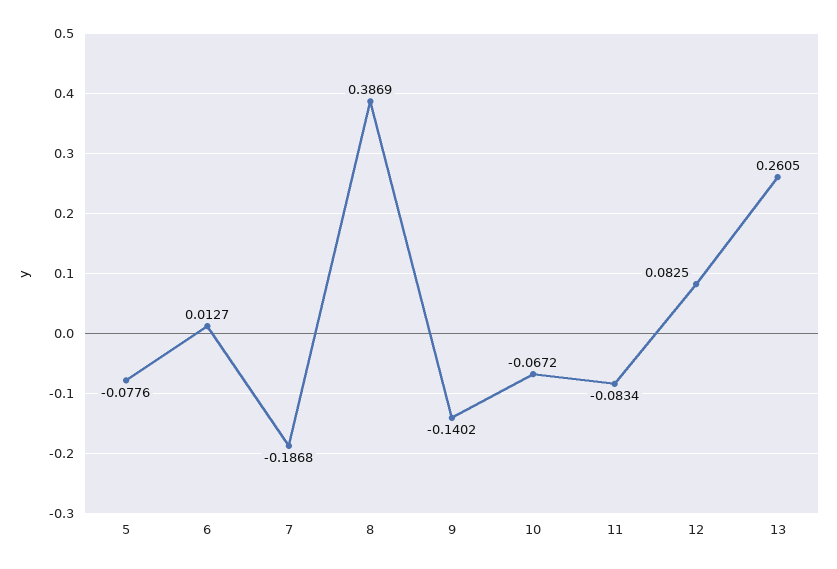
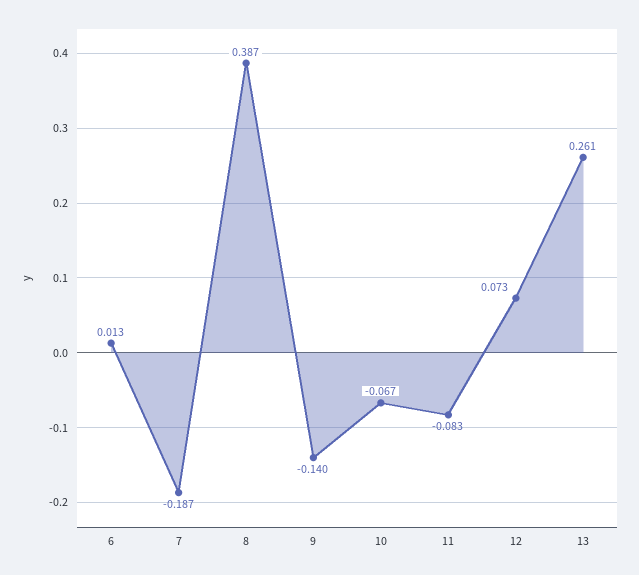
5: -0.0776 -> none
12: 0.0825 -> 0.073

